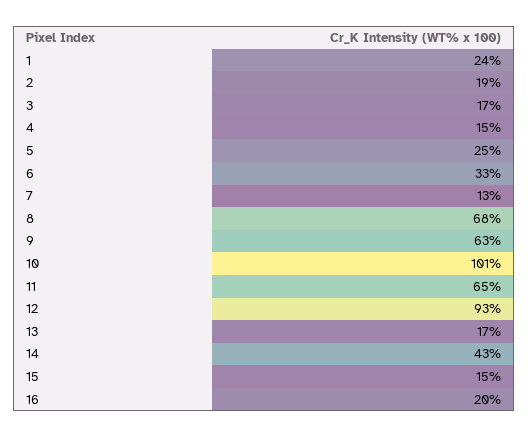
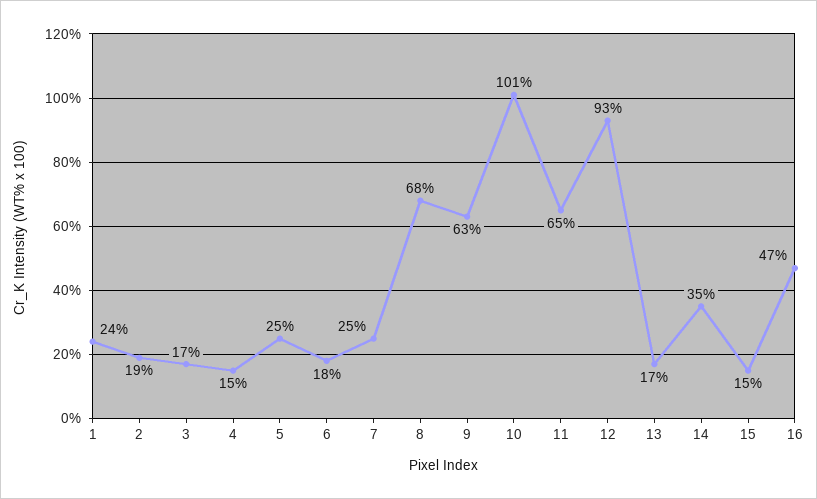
6: 33 -> 18
7: 13 -> 25
14: 43 -> 35
16: 20 -> 47

